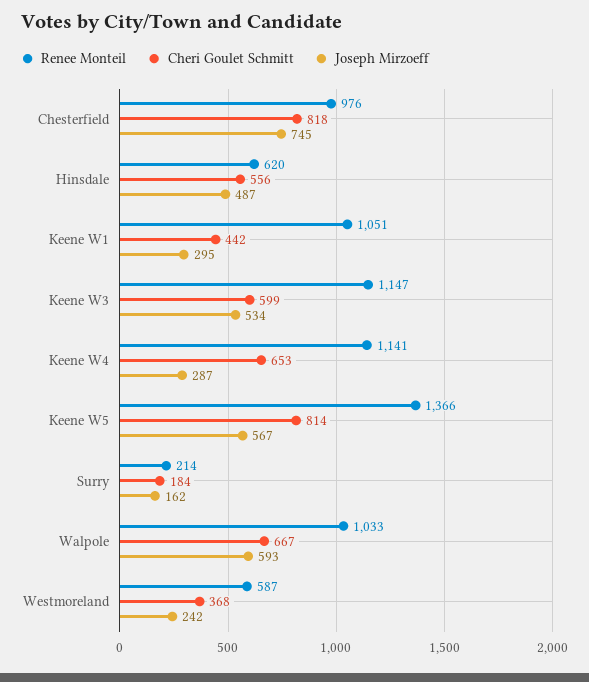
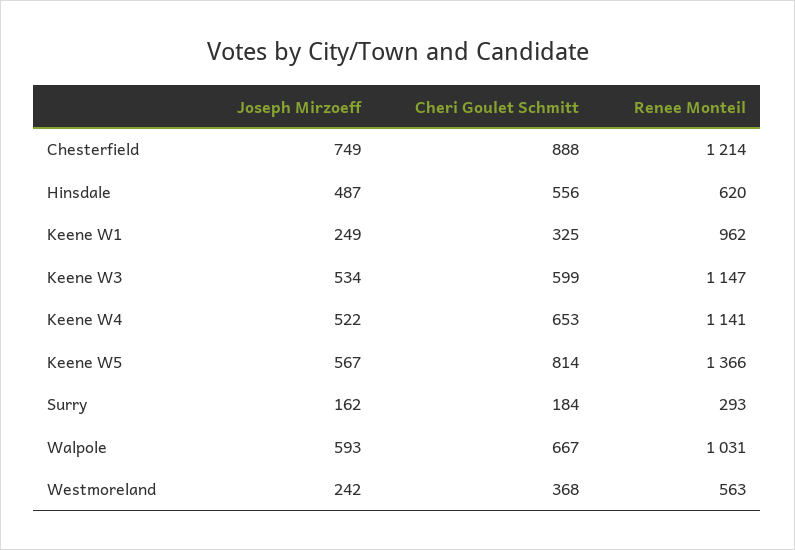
Renee Monteil, Chesterfield: 976 -> 1214
Cheri Goulet Schmitt, Chesterfield: 818 -> 888
Joseph Mirzoeff, Chesterfield: 745 -> 749
Renee Monteil, Keene W1: 1051 -> 962
Cheri Goulet Schmitt, Keene W1: 442 -> 325
Joseph Mirzoeff, Keene W1: 295 -> 249
Joseph Mirzoeff, Keene W4: 287 -> 522
Renee Monteil, Surry: 214 -> 293
Renee Monteil, Walpole: 1033 -> 1031
Renee Monteil, Westmoreland: 587 -> 563

